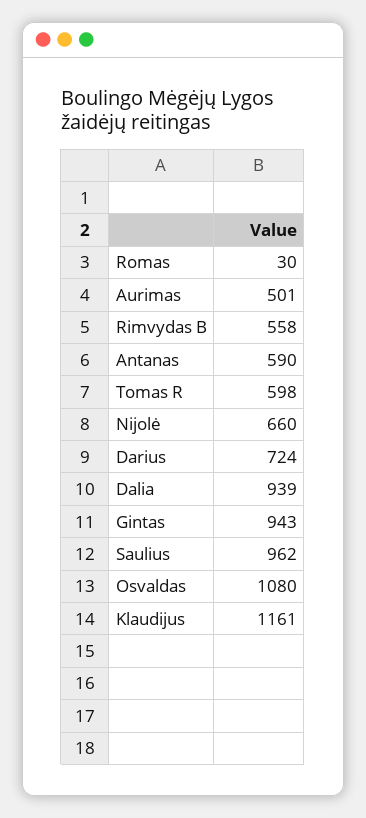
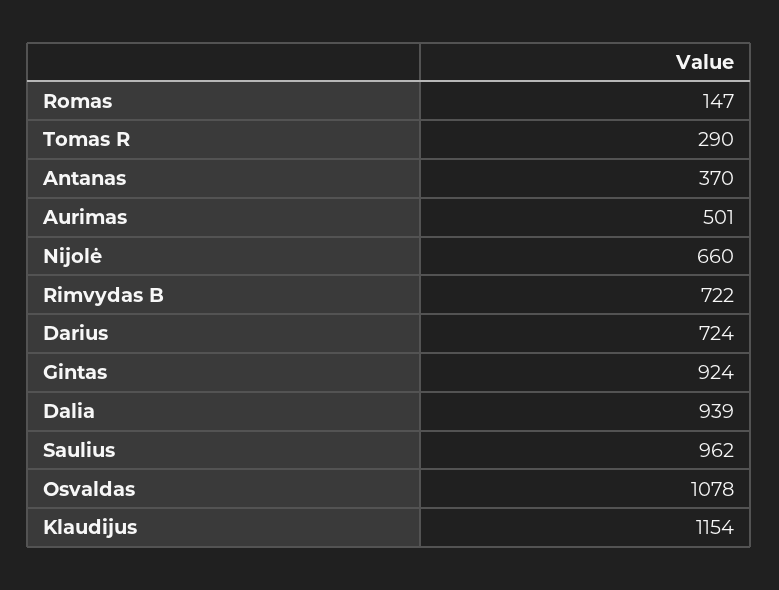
Romas: 30 -> 147
Rimvydas B: 558 -> 722
Antanas: 590 -> 370
Tomas R: 598 -> 290
Gintas: 943 -> 924
Osvaldas: 1080 -> 1078
Klaudijus: 1161 -> 1154

